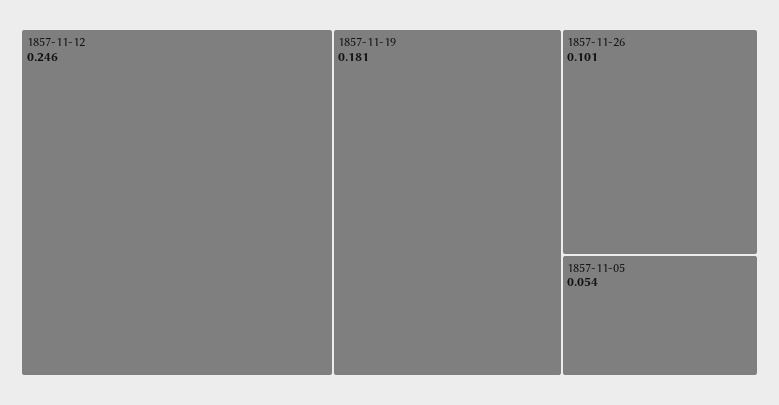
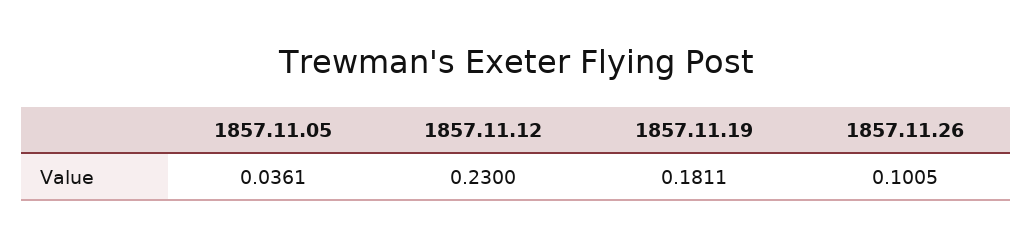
1857-11-12: 0.246 -> 0.23
1857-11-05: 0.054 -> 0.0361

